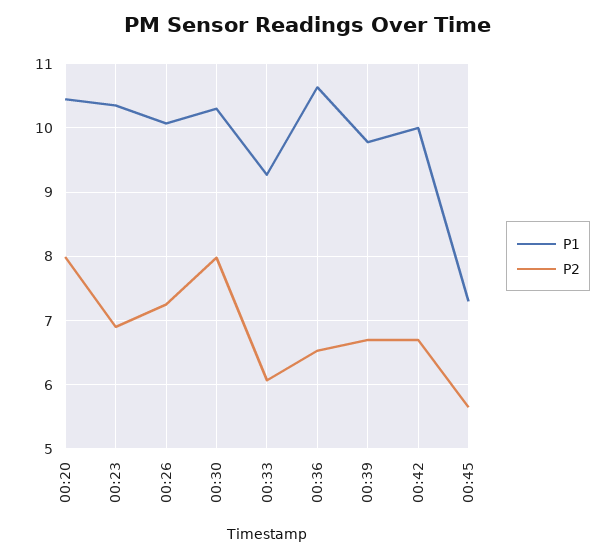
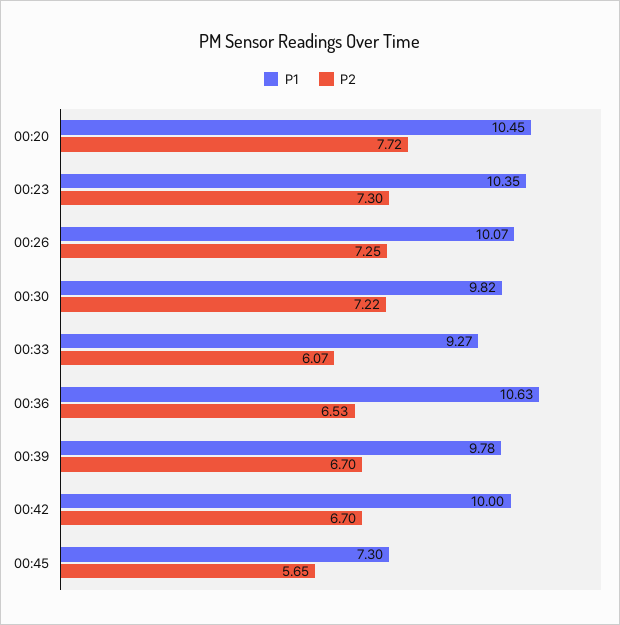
P2, 00:20: 8 -> 7.72
P2, 00:23: 6.9 -> 7.3
P1, 00:30: 10.3 -> 9.82
P2, 00:30: 8 -> 7.22

